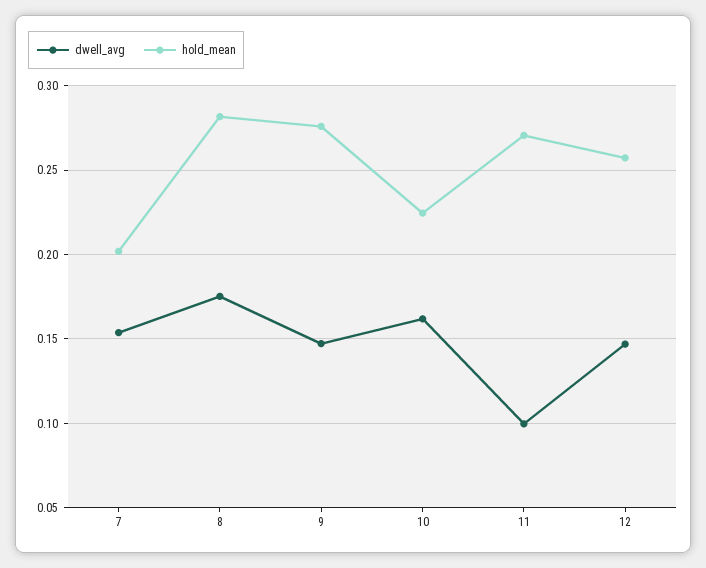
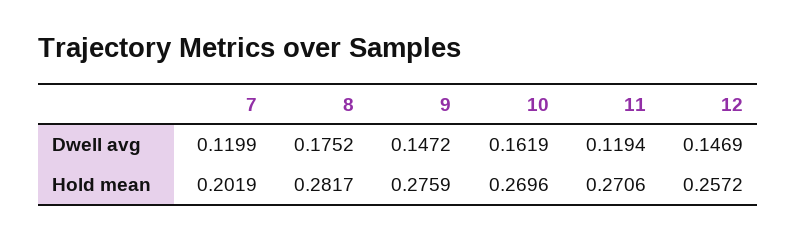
dwell_avg, 7: 0.155 -> 0.1199
hold_mean, 10: 0.225 -> 0.2696
dwell_avg, 11: 0.1 -> 0.1194

